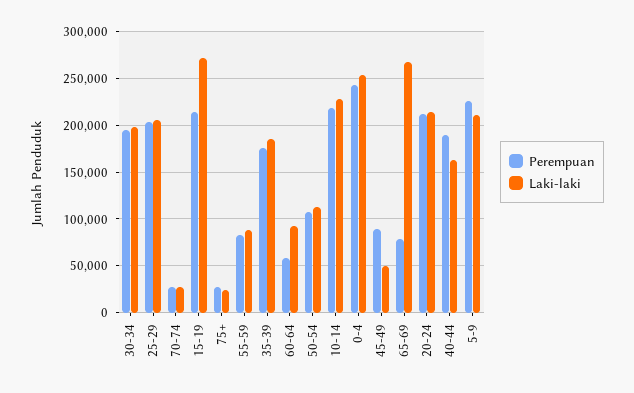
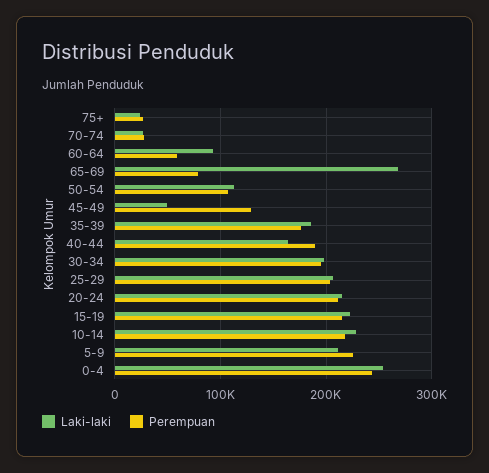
Laki-laki, 15-19: 270000 -> 220000
Perempuan, 55-59: 80000 -> none
Laki-laki, 55-59: 90000 -> none
Perempuan, 45-49: 90000 -> 130000

